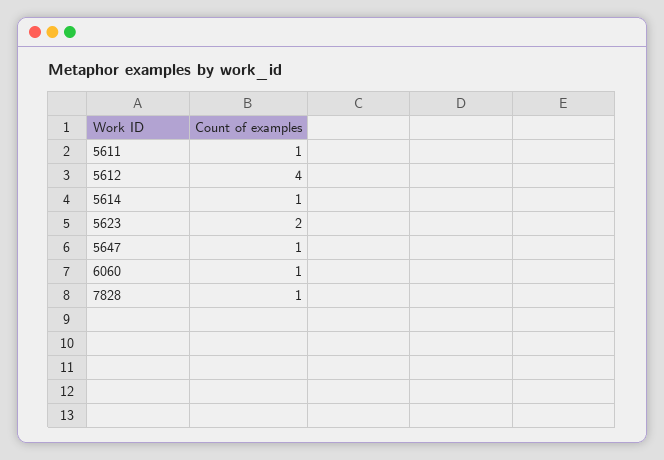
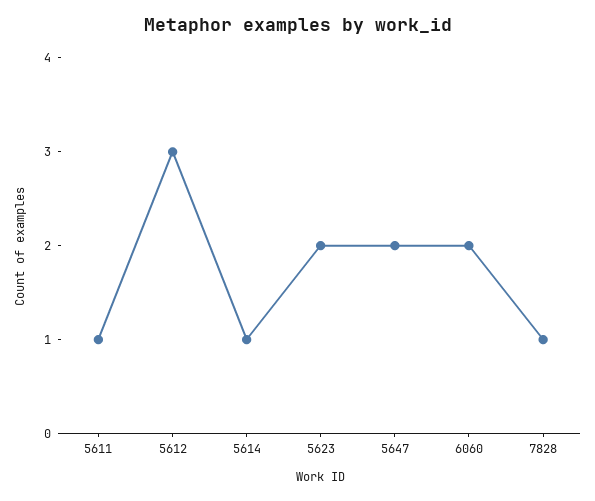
5612: 4 -> 3
5647: 1 -> 2
6060: 1 -> 2

